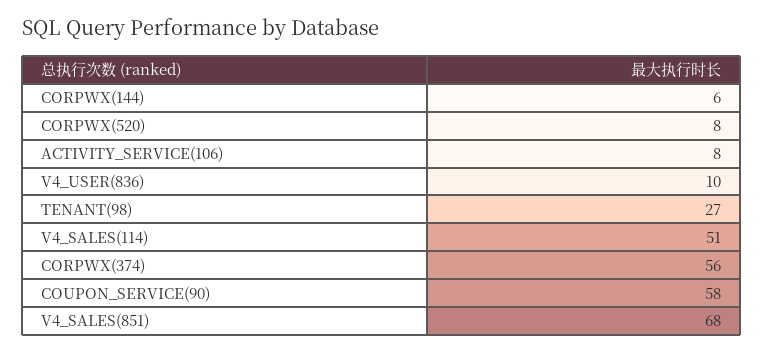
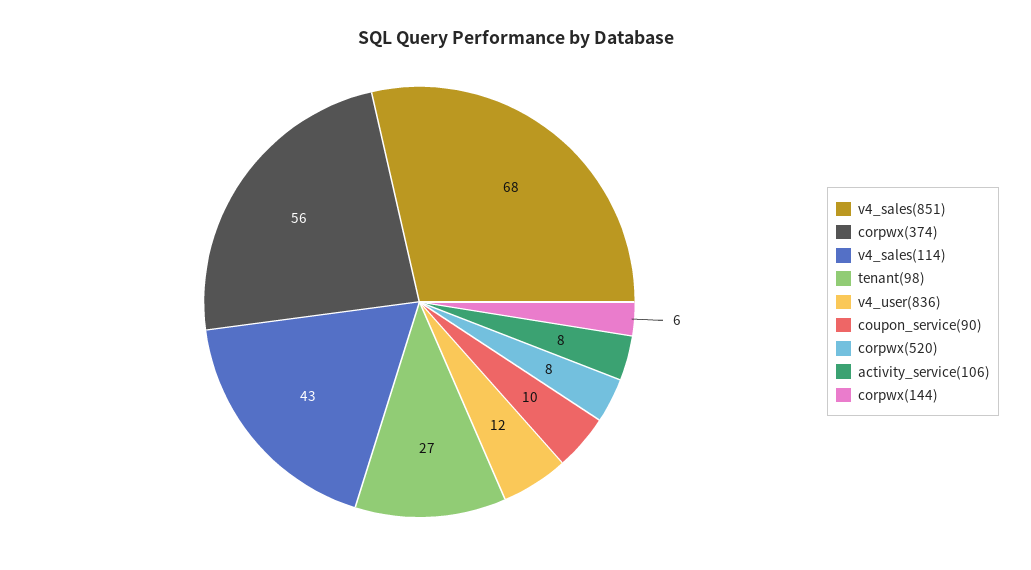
V4_USER(836): 10 -> 12
V4_SALES(114): 51 -> 43
COUPON_SERVICE(90): 58 -> 10

